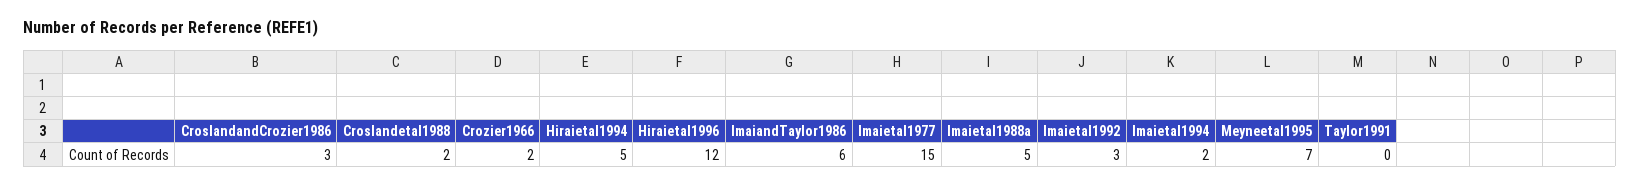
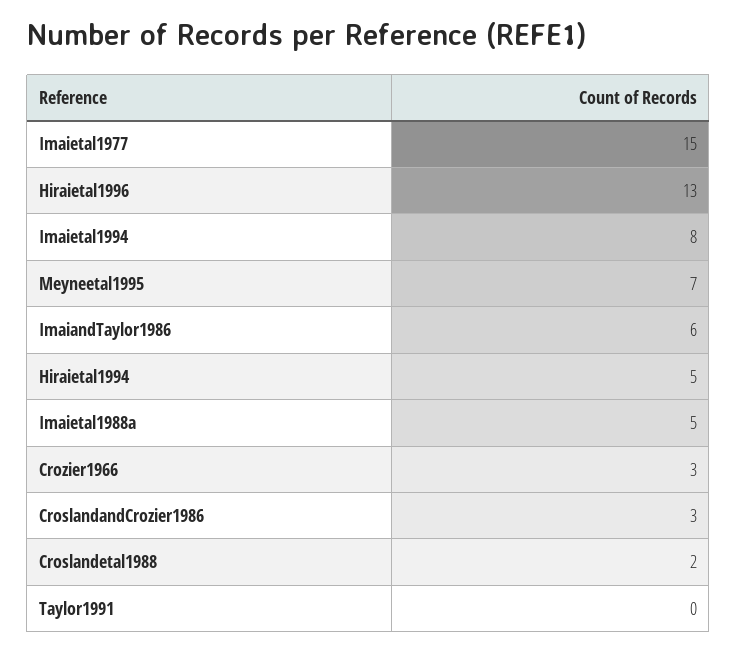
Crozier1966: 2 -> 3
Hiraietal1996: 12 -> 13
Imaietal1992: 3 -> none
Imaietal1994: 2 -> 8

